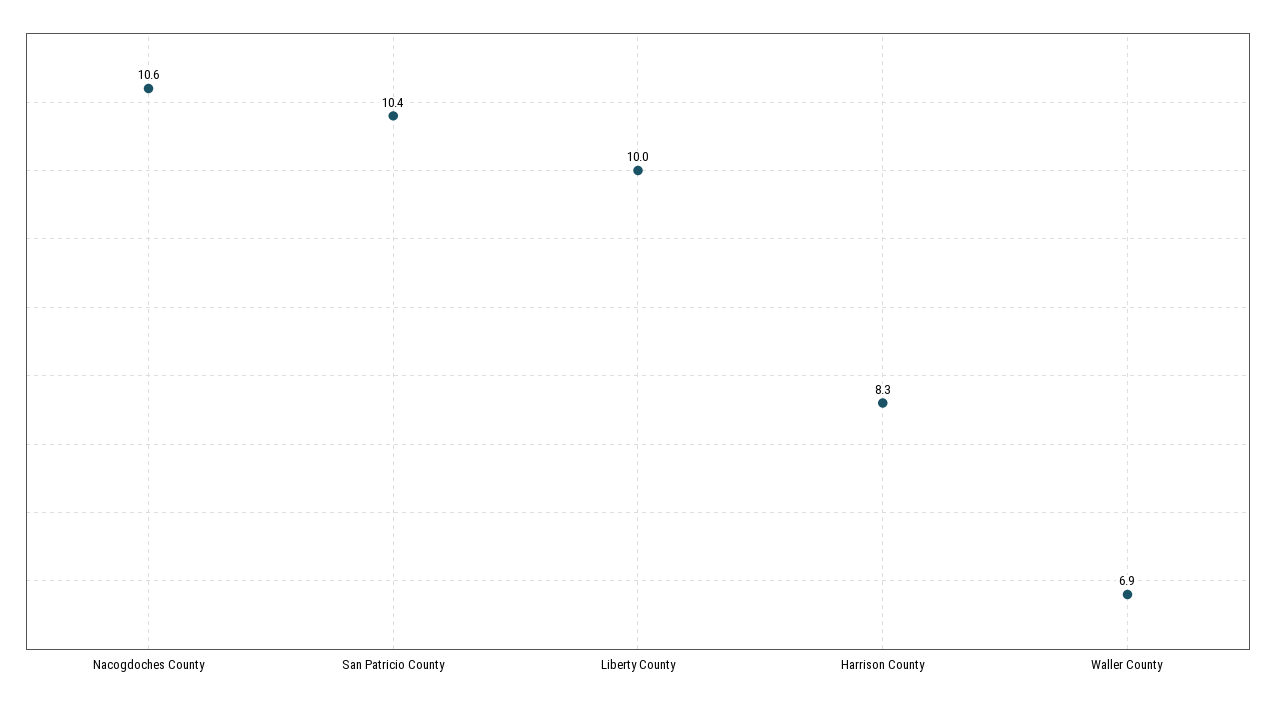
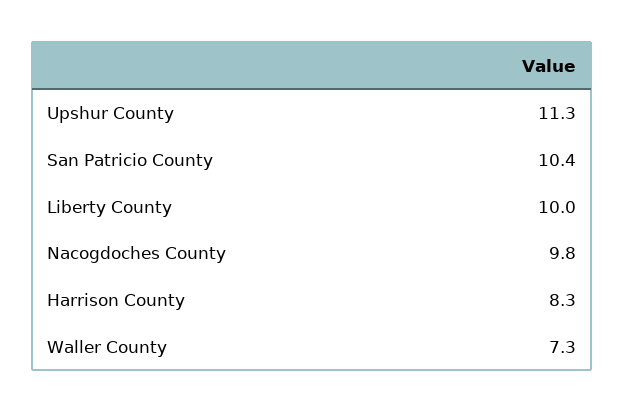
Nacogdoches County: 10.6 -> 9.8
Waller County: 6.9 -> 7.3
Upshur County: none -> 11.3

